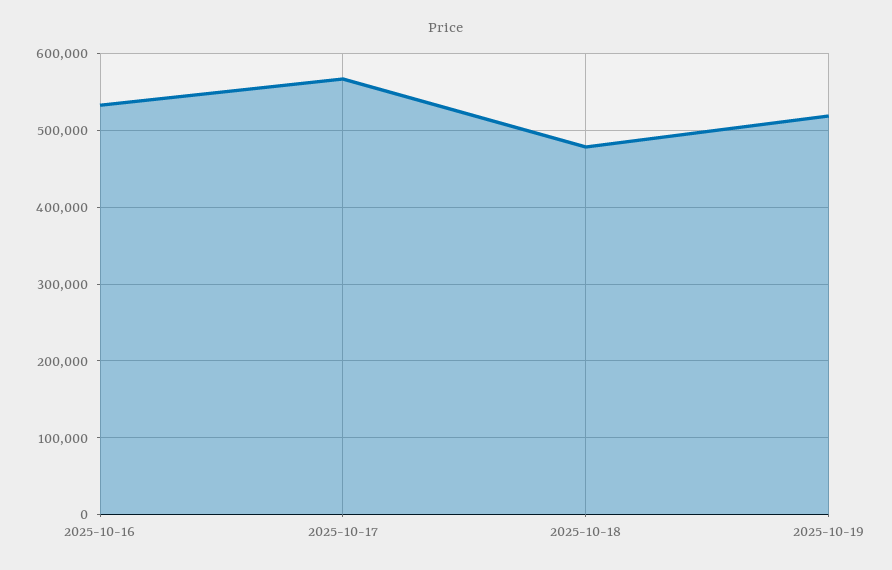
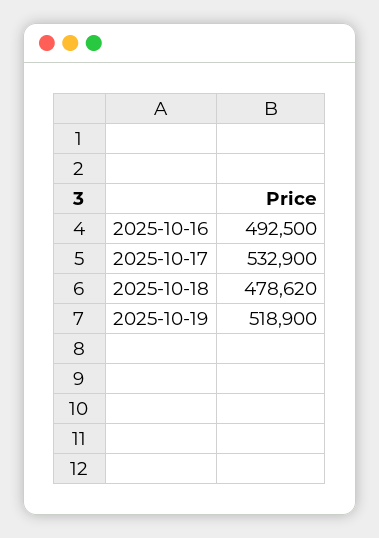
2025-10-16: 530000 -> 492500
2025-10-17: 570000 -> 532900

